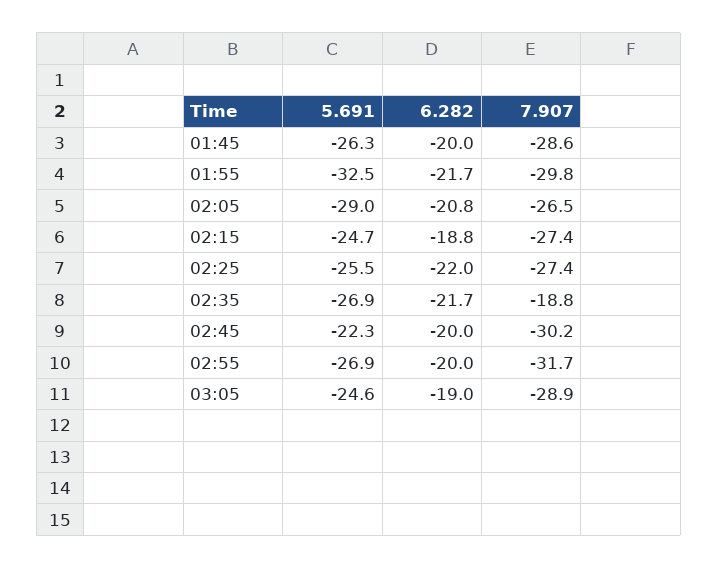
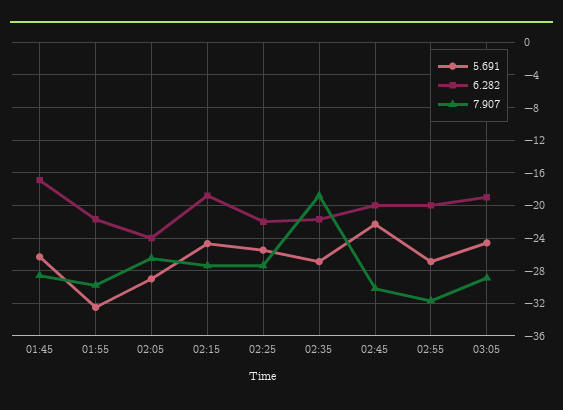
6.282, 01:45: -20 -> -17
6.282, 02:05: -20.8 -> -24

